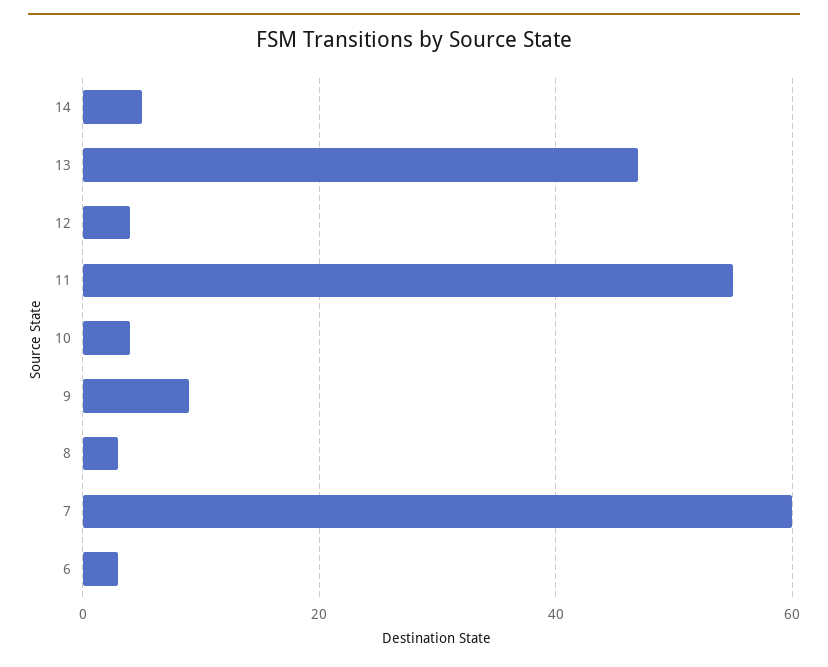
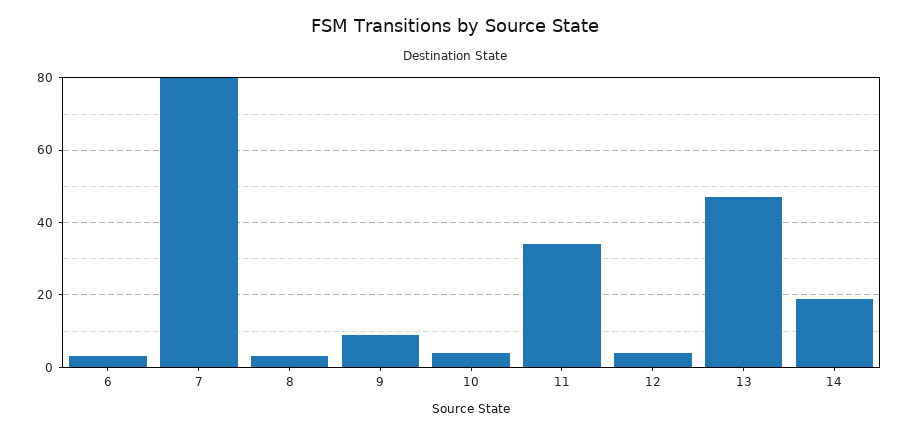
14: 5 -> 20
11: 55 -> 35
7: 60 -> 80

